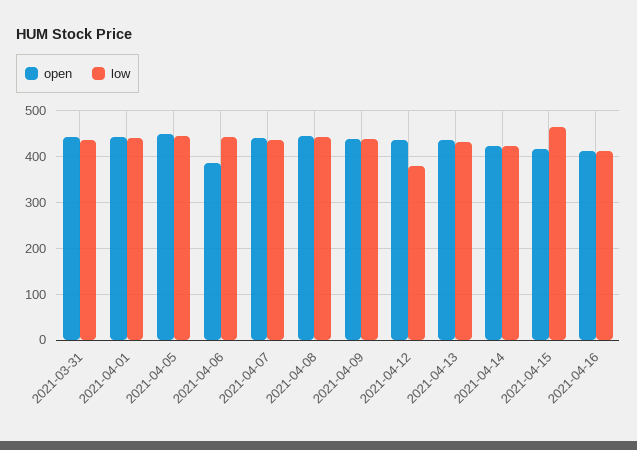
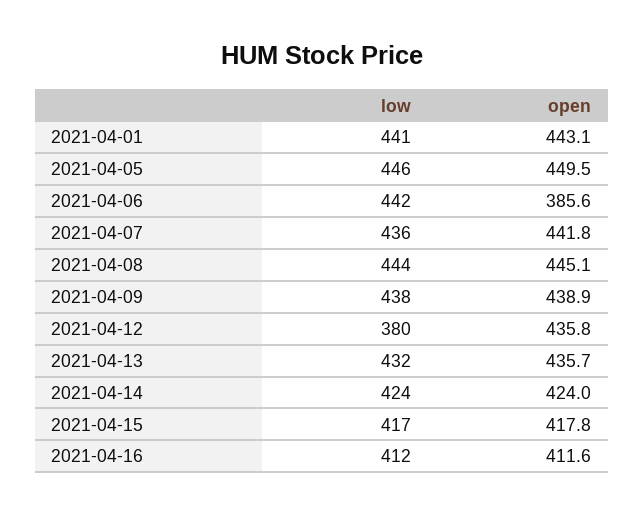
open, 2021-03-31: 440 -> none
low, 2021-03-31: 440 -> none
low, 2021-04-15: 460 -> 417

